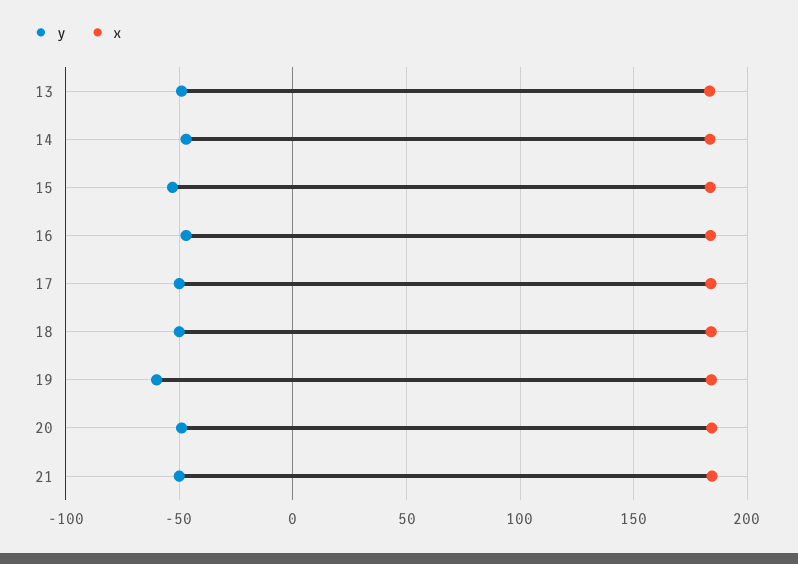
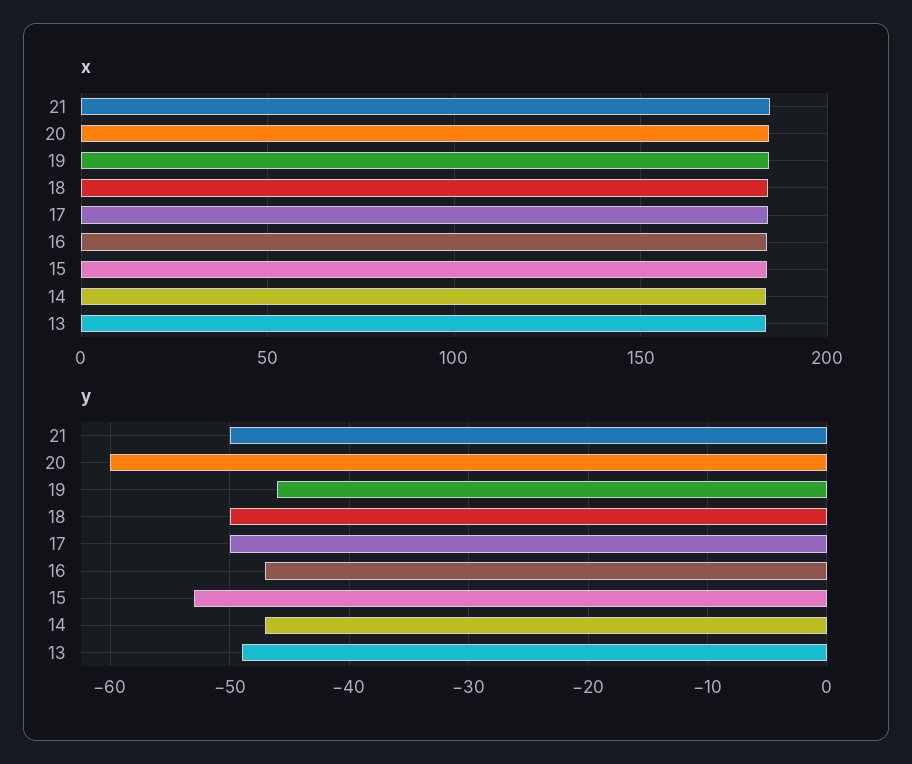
y, 19: -60 -> -46
y, 20: -50 -> -60

